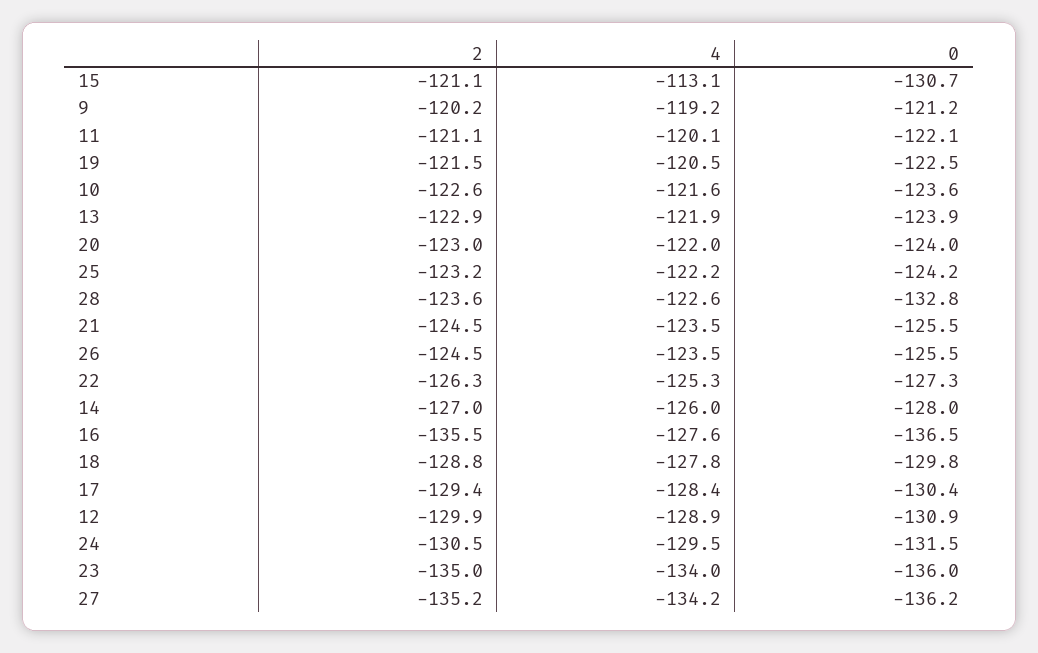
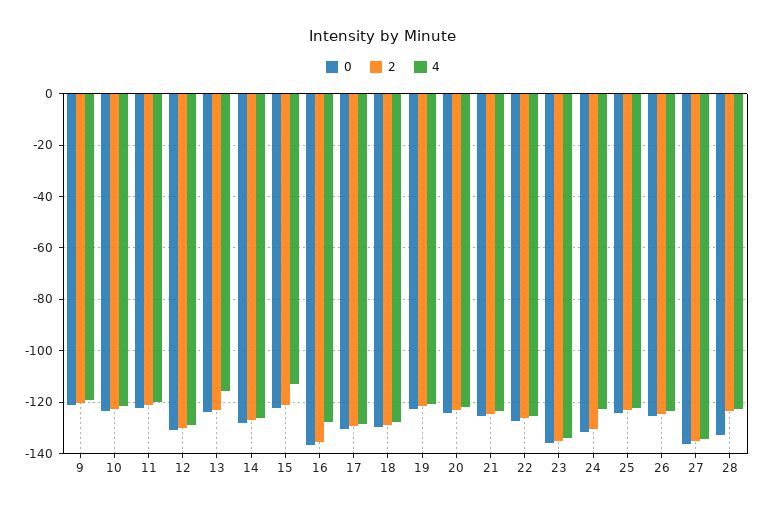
0, 15: -130.7 -> -122.5
4, 13: -121.9 -> -115
4, 24: -129.5 -> -122.5

